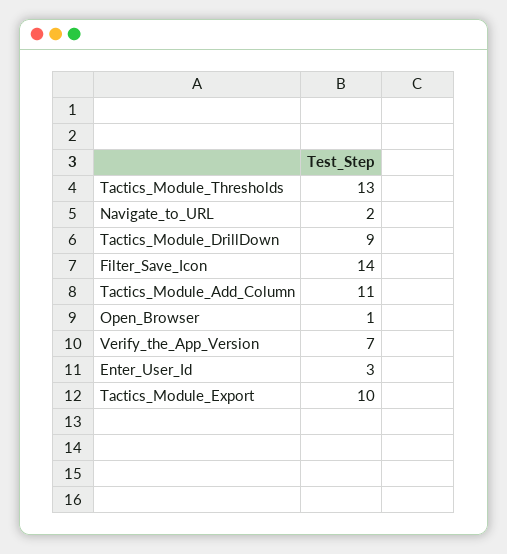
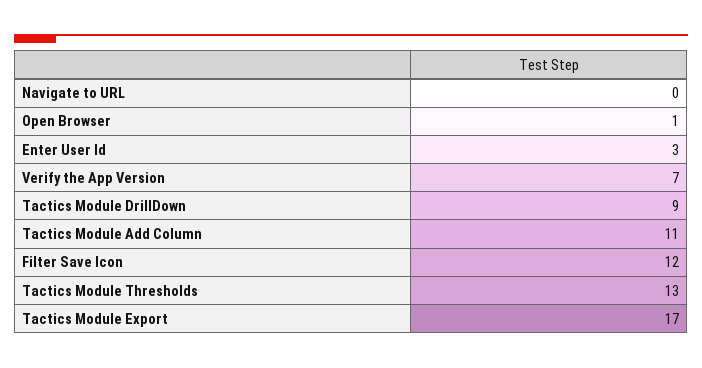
Navigate_to_URL: 2 -> 0
Filter_Save_Icon: 14 -> 12
Tactics_Module_Export: 10 -> 17

